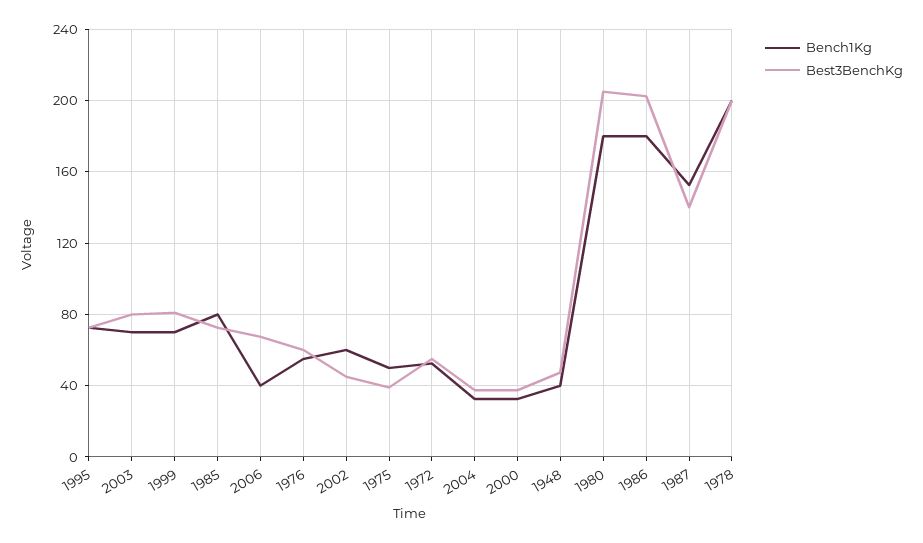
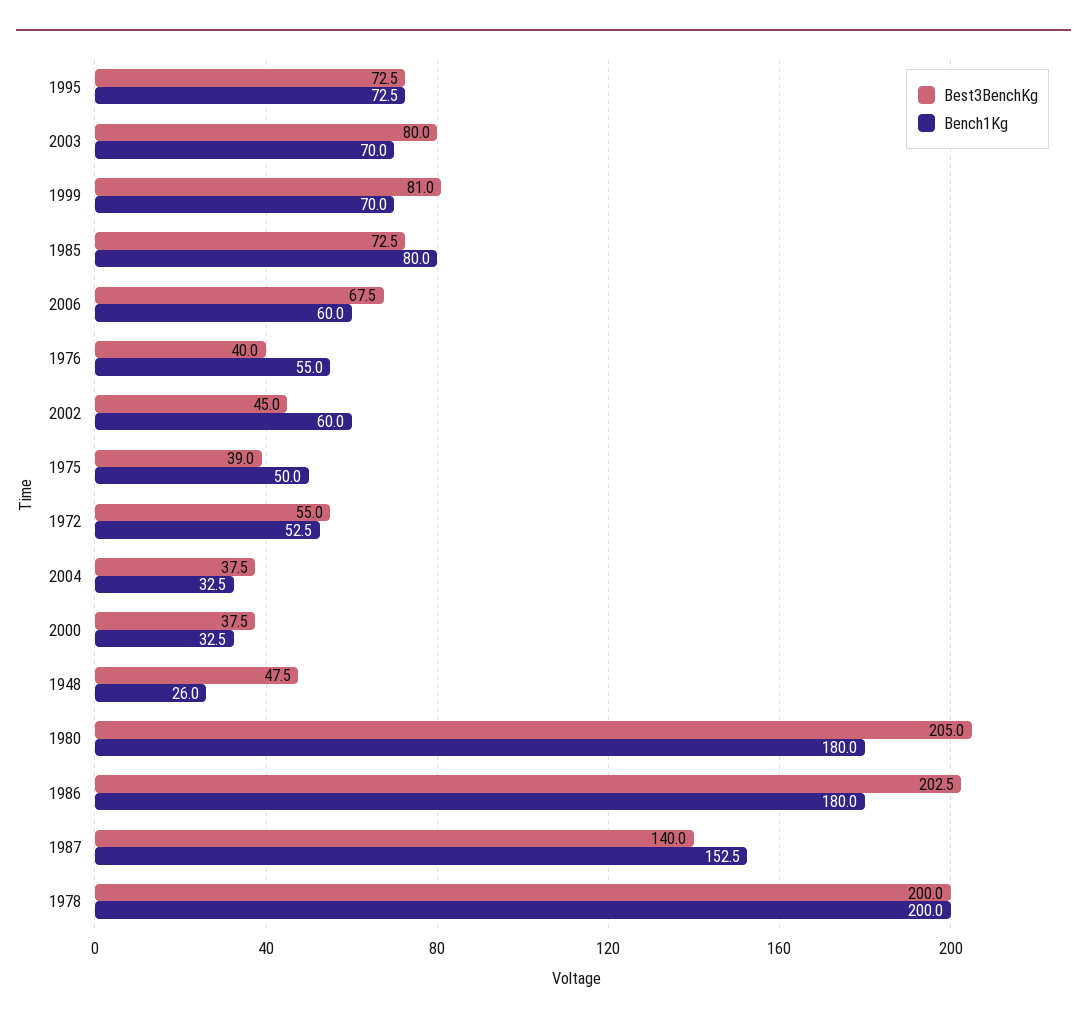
Bench1Kg, 2006: 40 -> 60
Best3BenchKg, 1976: 60 -> 40
Bench1Kg, 1948: 40 -> 26

